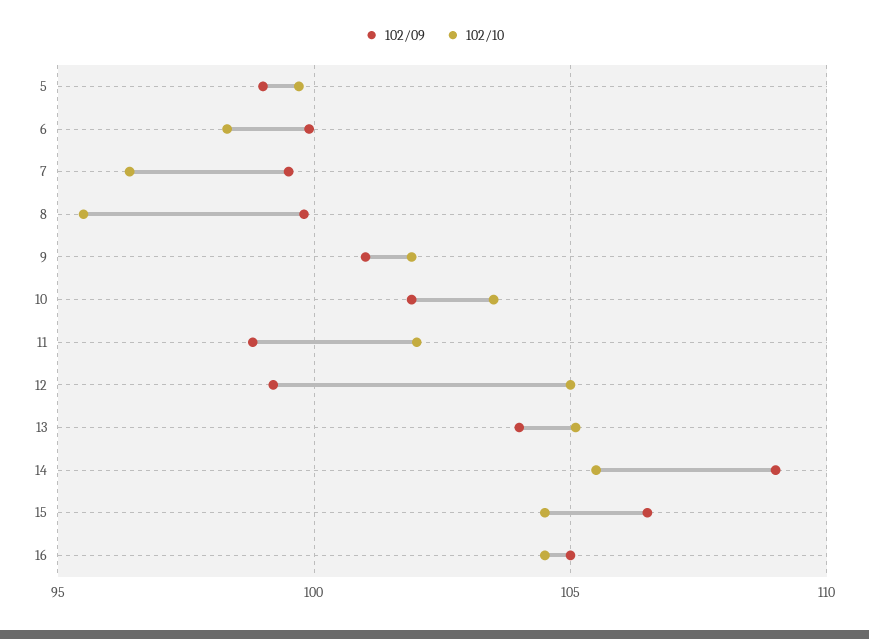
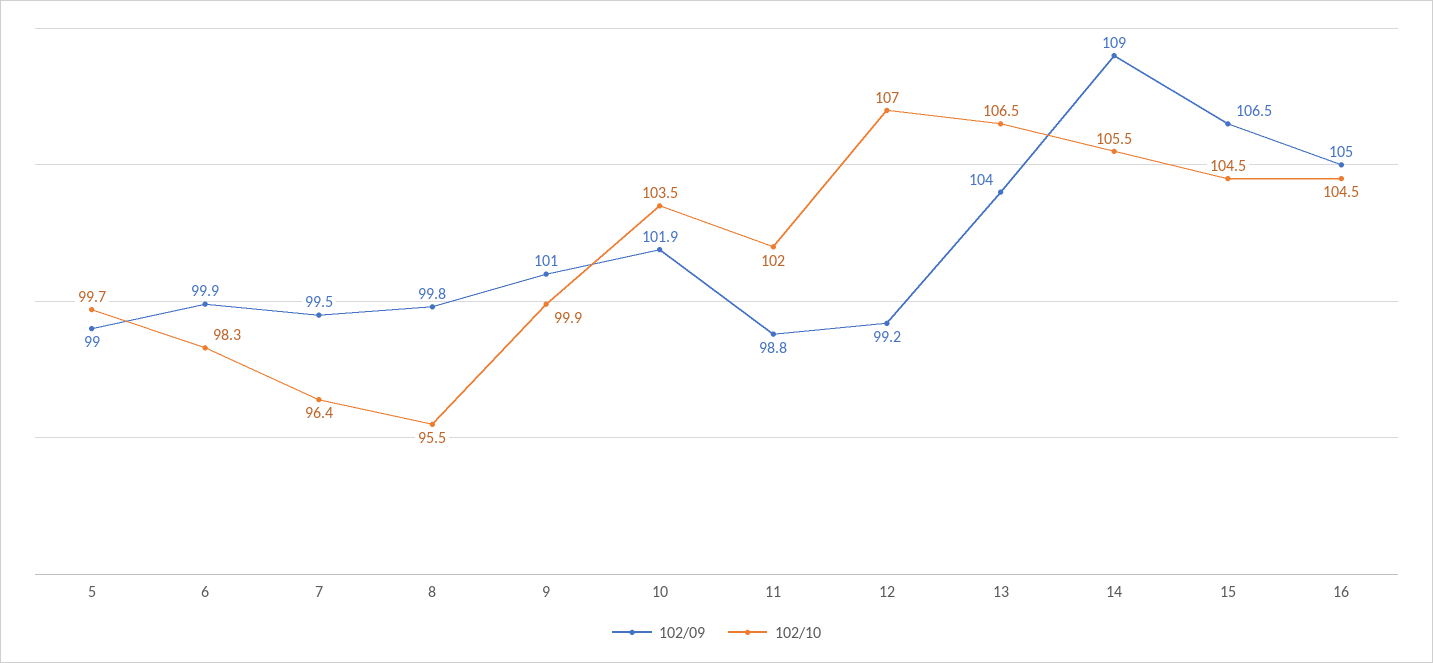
102/10, 9: 102 -> 99.9
102/10, 12: 105 -> 107
102/10, 13: 105 -> 106.5

